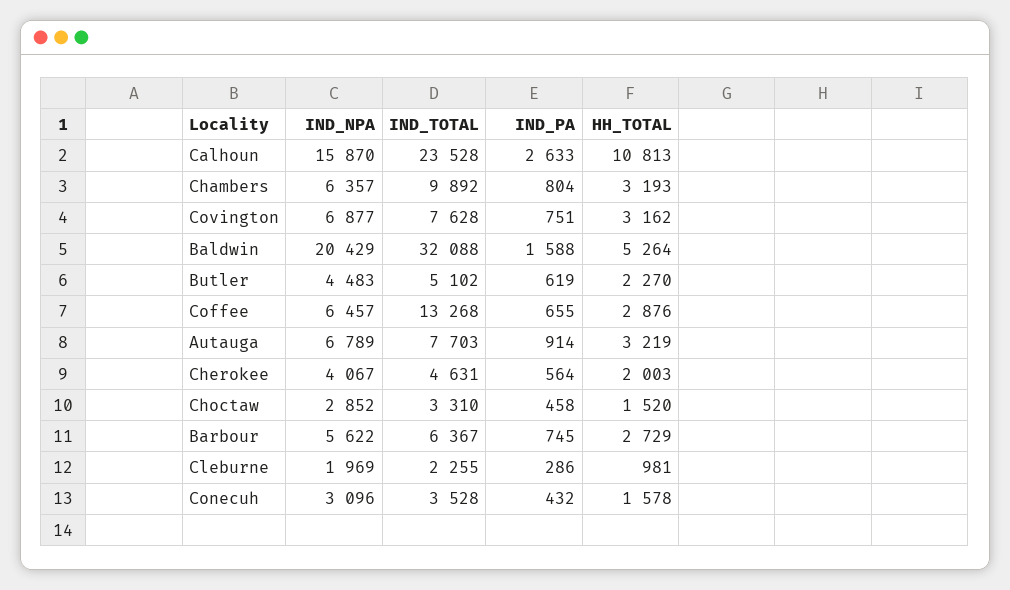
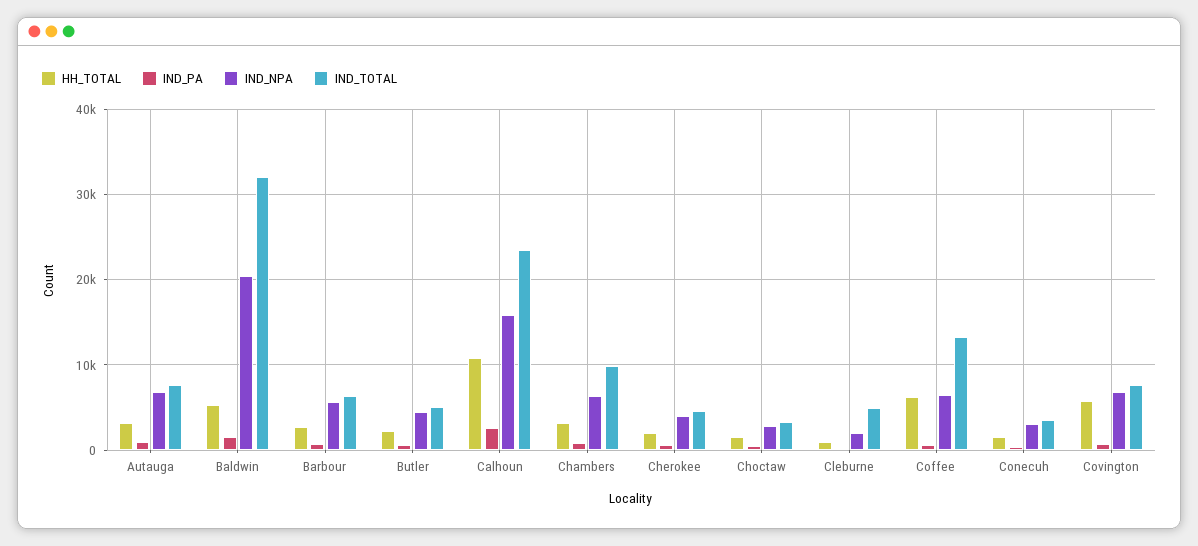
HH_TOTAL, Covington: 3162 -> 6000
HH_TOTAL, Coffee: 2876 -> 6000
IND_TOTAL, Cleburne: 2255 -> 5000

